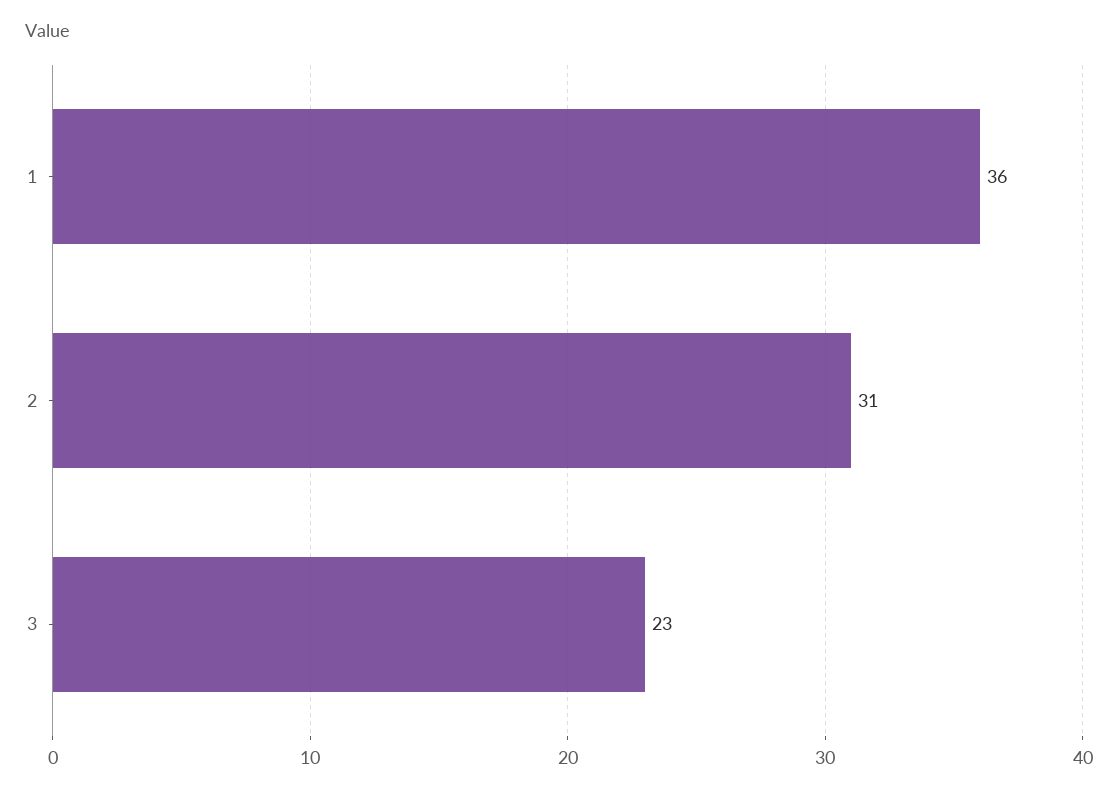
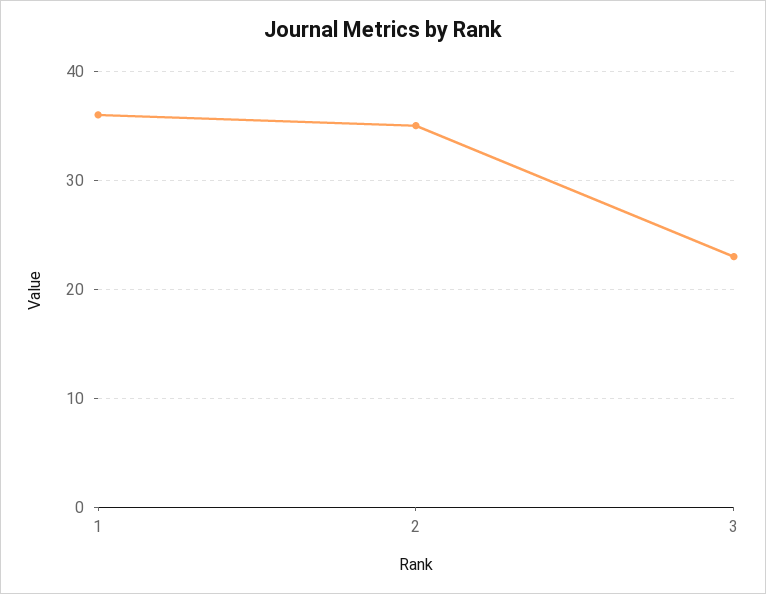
2: 31 -> 35

